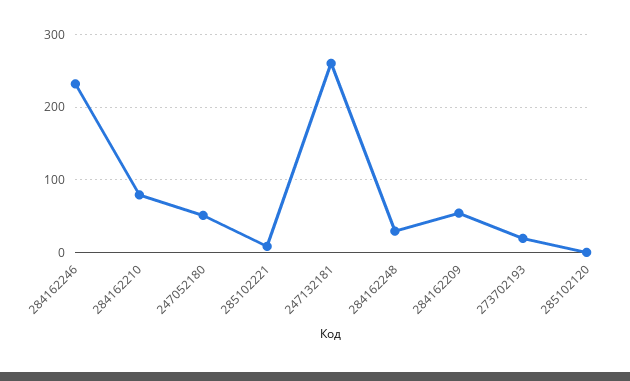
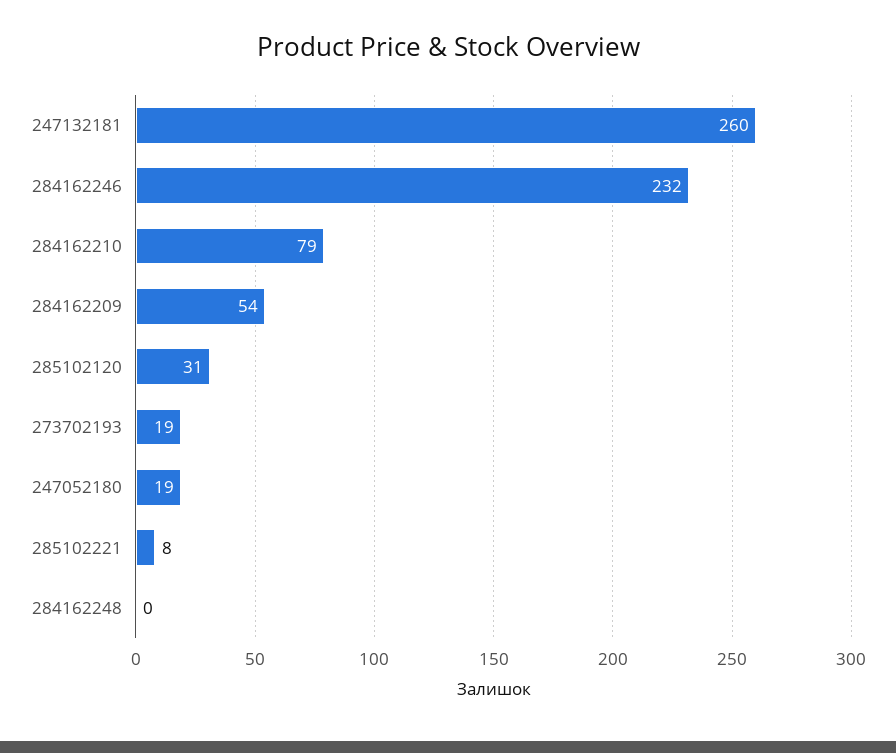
247052180: 50 -> 19
284162248: 30 -> 0
285102120: 0 -> 31

